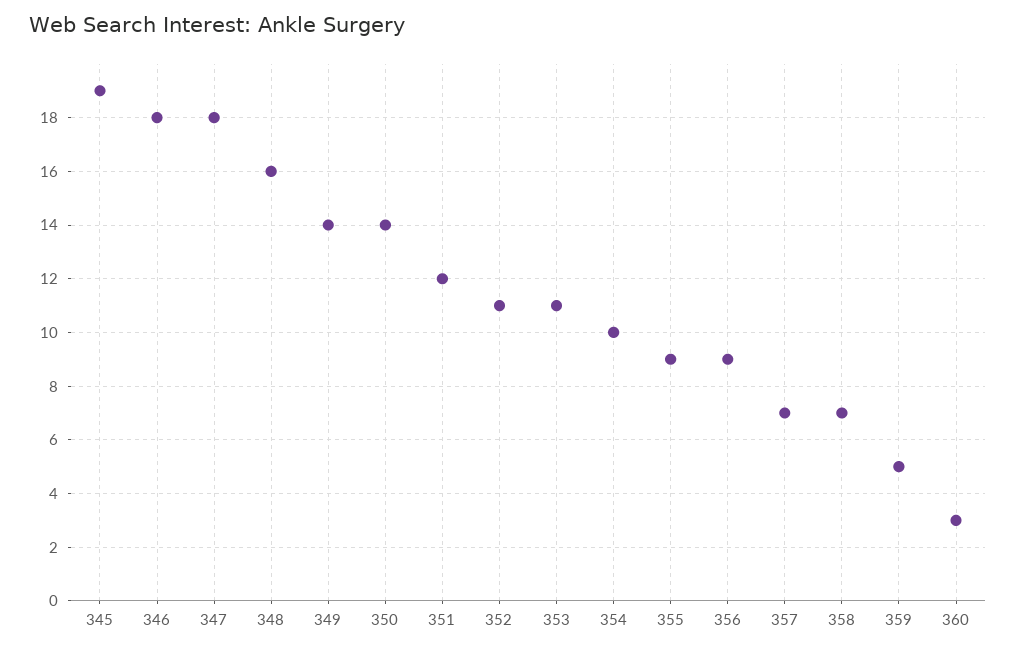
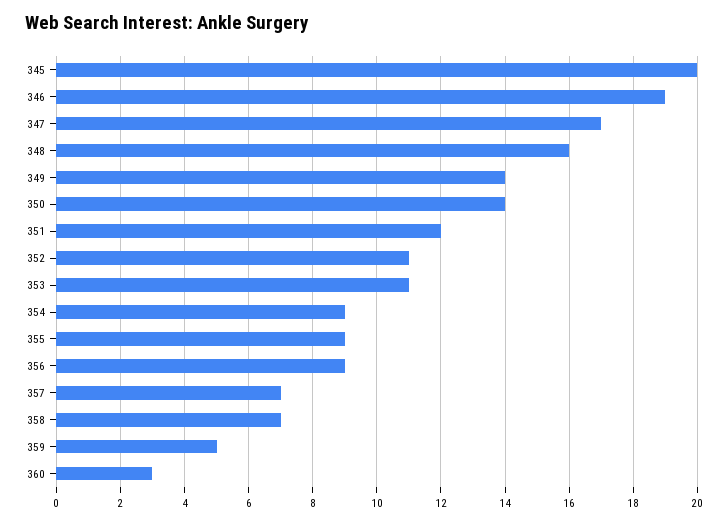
345: 19 -> 20
346: 18 -> 19
347: 18 -> 17
354: 10 -> 9

